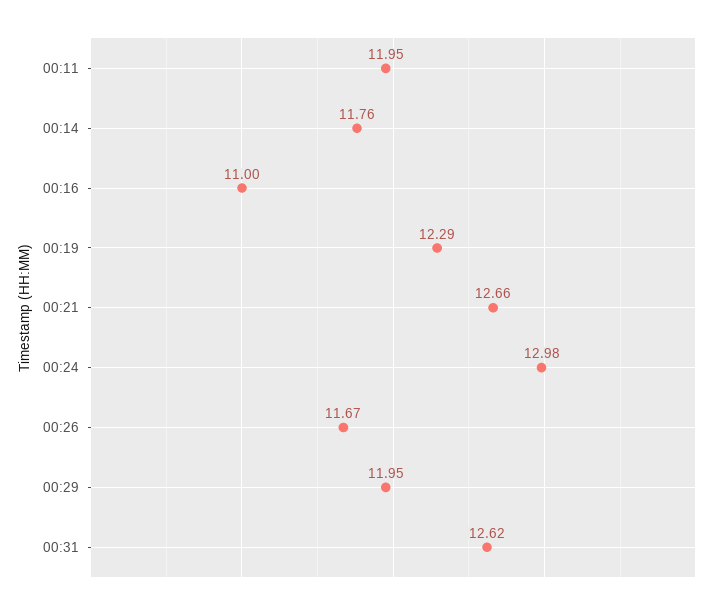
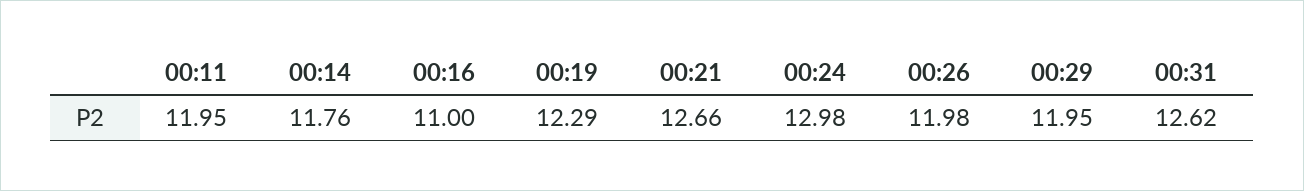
00:26: 11.67 -> 11.98

